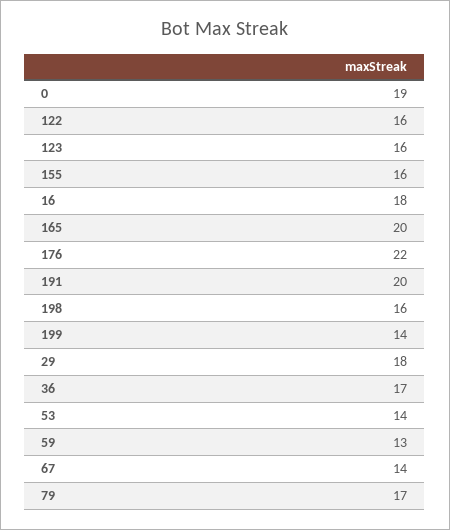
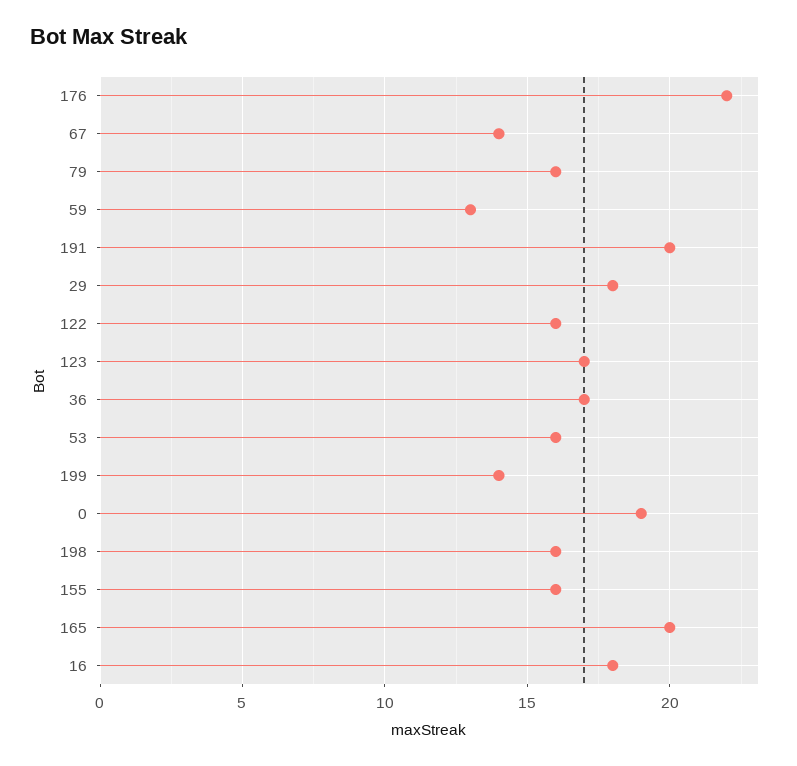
123: 16 -> 17
53: 14 -> 16
79: 17 -> 16

